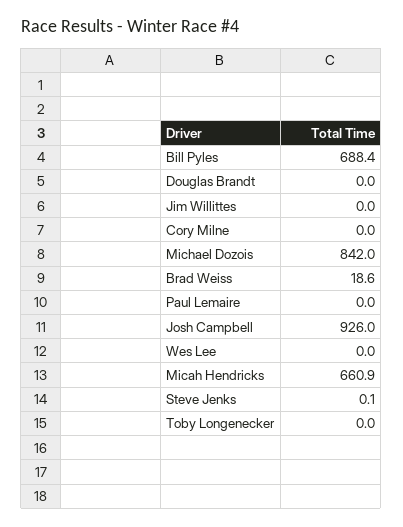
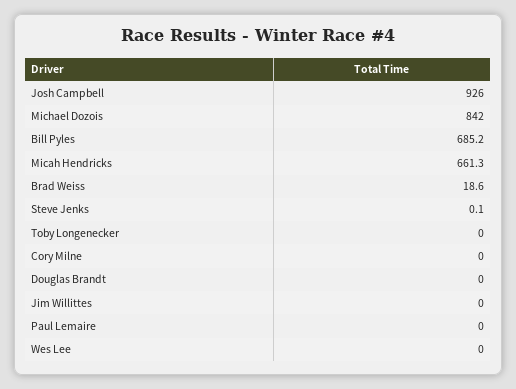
Bill Pyles: 688.4 -> 685.2
Micah Hendricks: 660.9 -> 661.3

